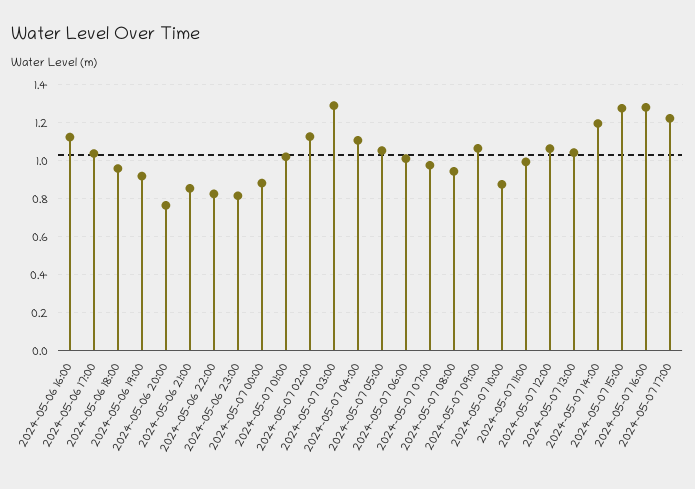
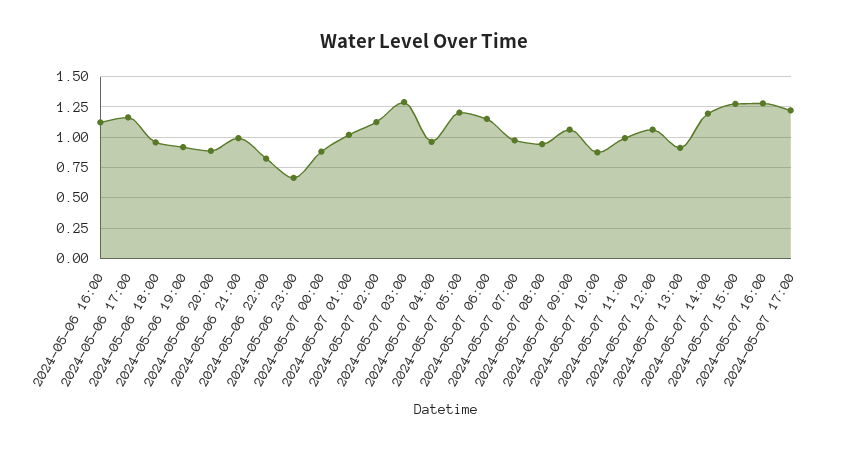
2024-05-06 17:00: 1.05 -> 1.15
2024-05-06 20:00: 0.75 -> 0.9
2024-05-06 21:00: 0.85 -> 1
2024-05-06 23:00: 0.8 -> 0.65
2024-05-07 04:00: 1.1 -> 0.95
2024-05-07 05:00: 1.05 -> 1.2
2024-05-07 06:00: 1 -> 1.15
2024-05-07 13:00: 1.05 -> 0.9

